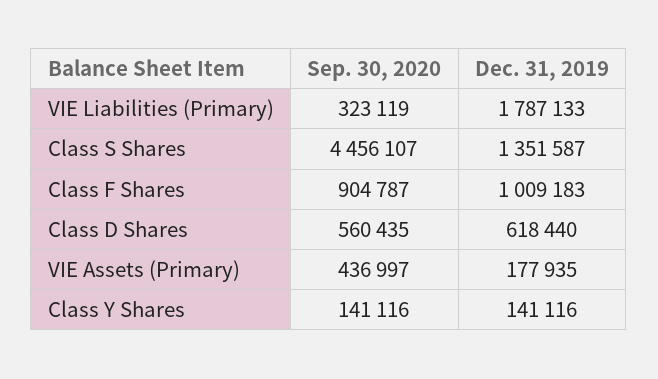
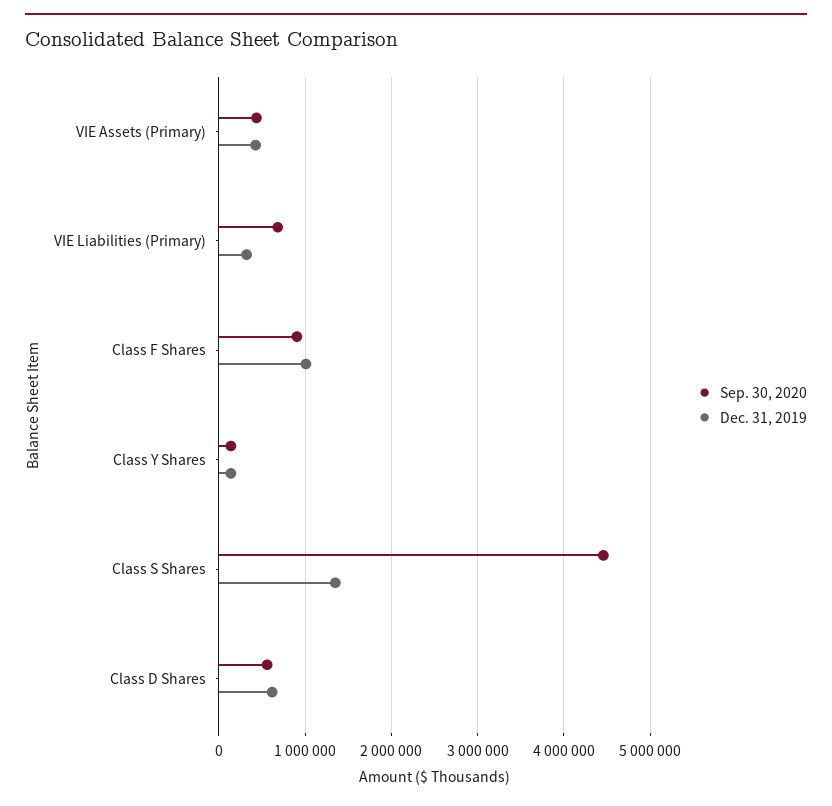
Sep. 30, 2020, VIE Liabilities (Primary): 323119 -> 700000
Dec. 31, 2019, VIE Liabilities (Primary): 1787133 -> 300000
Dec. 31, 2019, VIE Assets (Primary): 177935 -> 400000

